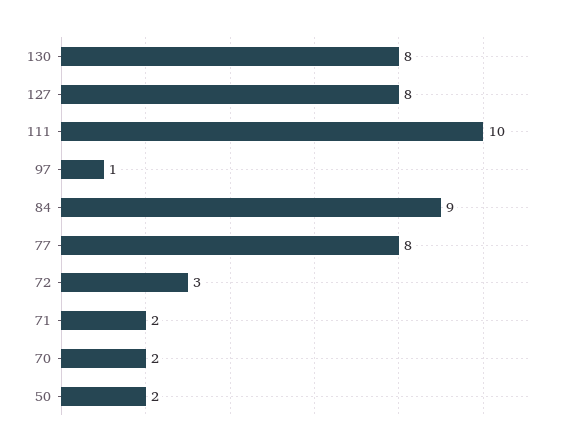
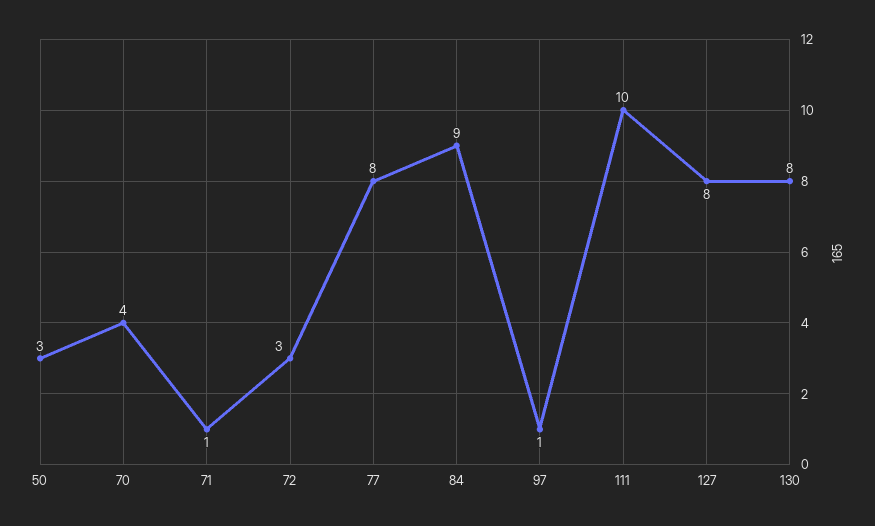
71: 2 -> 1
70: 2 -> 4
50: 2 -> 3

